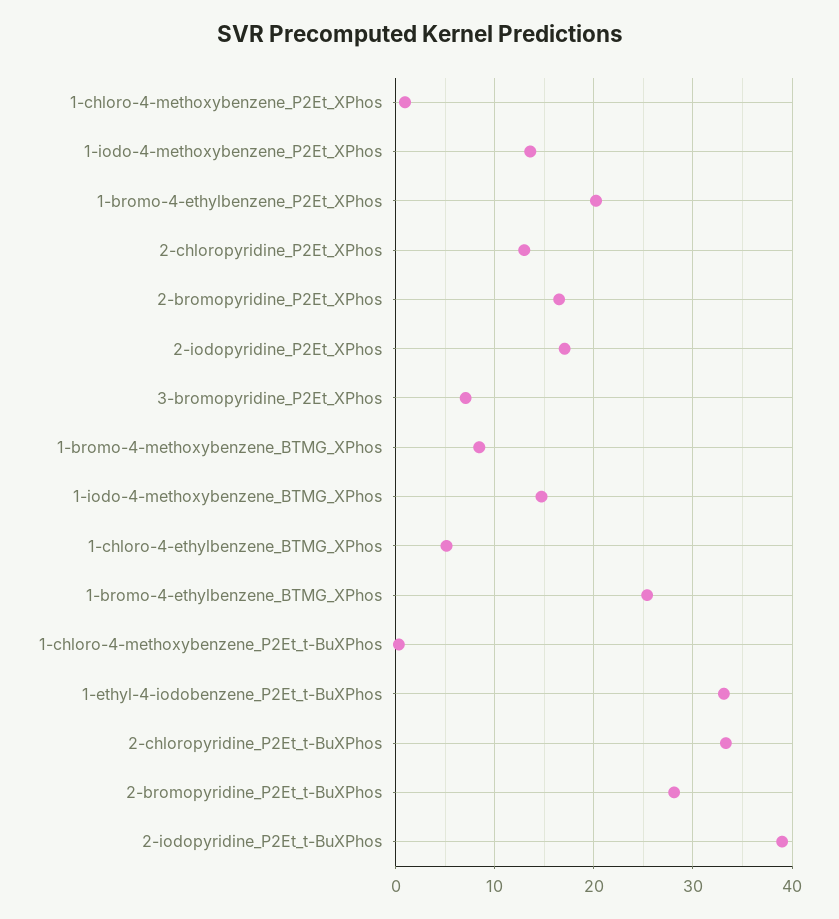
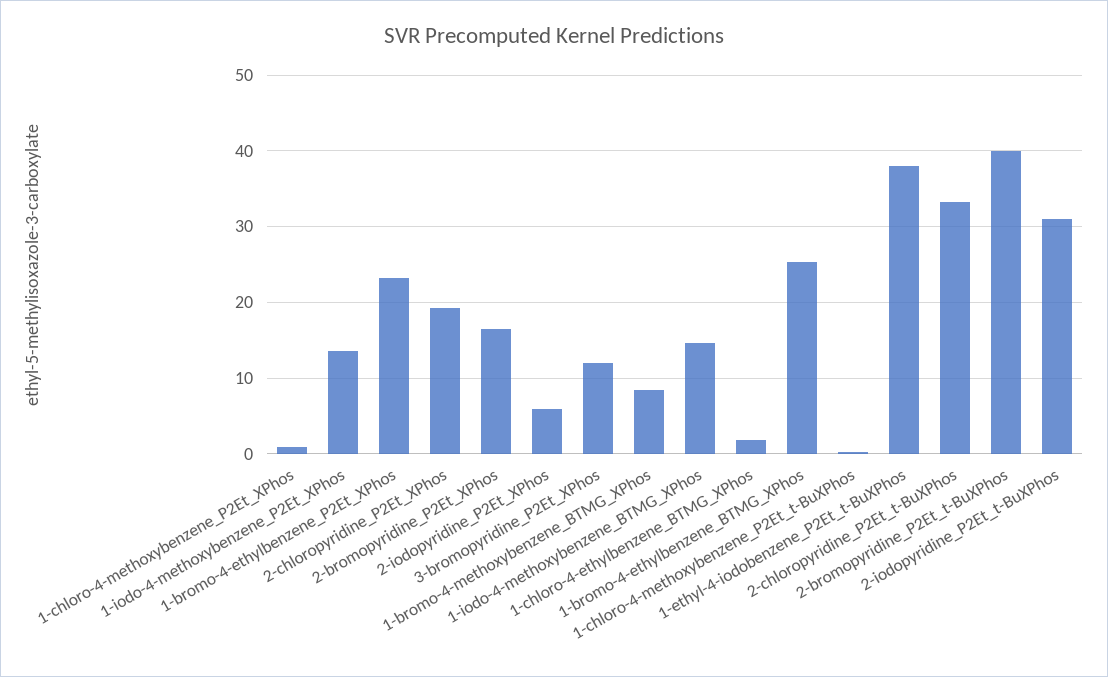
1-bromo-4-ethylbenzene_P2Et_XPhos: 20 -> 23
2-chloropyridine_P2Et_XPhos: 13 -> 19
2-iodopyridine_P2Et_XPhos: 17 -> 6
3-bromopyridine_P2Et_XPhos: 7 -> 12
1-chloro-4-ethylbenzene_BTMG_XPhos: 5 -> 2
1-ethyl-4-iodobenzene_P2Et_t-BuXPhos: 33 -> 38
2-bromopyridine_P2Et_t-BuXPhos: 28 -> 40
2-iodopyridine_P2Et_t-BuXPhos: 39 -> 31

